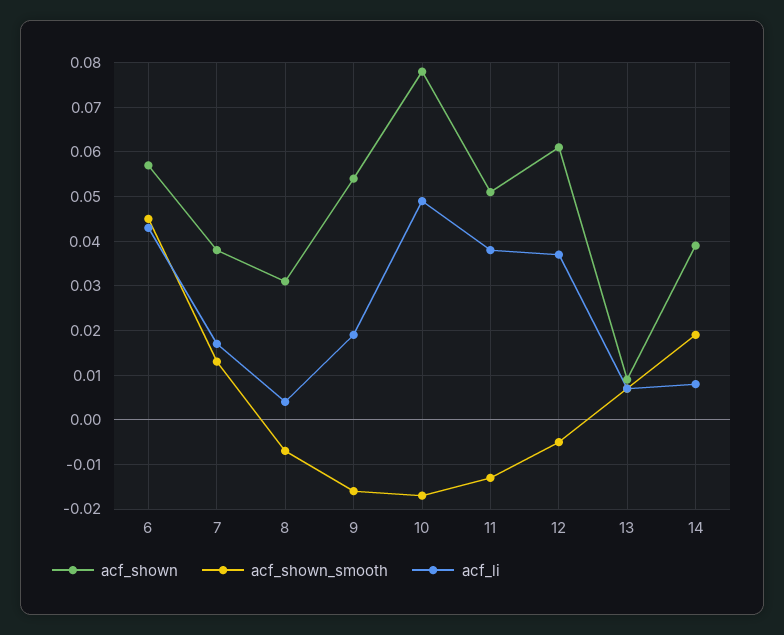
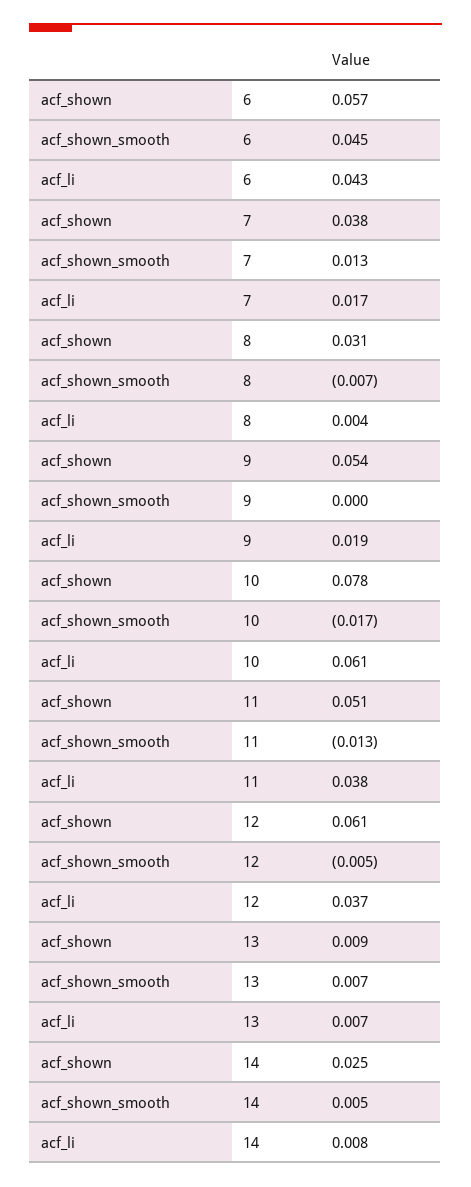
acf_shown_smooth, 9: -0.015 -> 0
acf_li, 10: 0.05 -> 0.061
acf_shown, 14: 0.04 -> 0.025
acf_shown_smooth, 14: 0.02 -> 0.005

